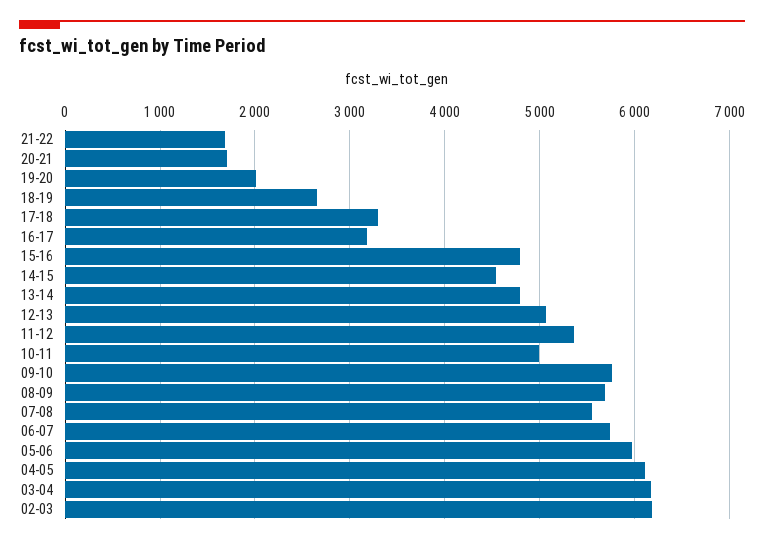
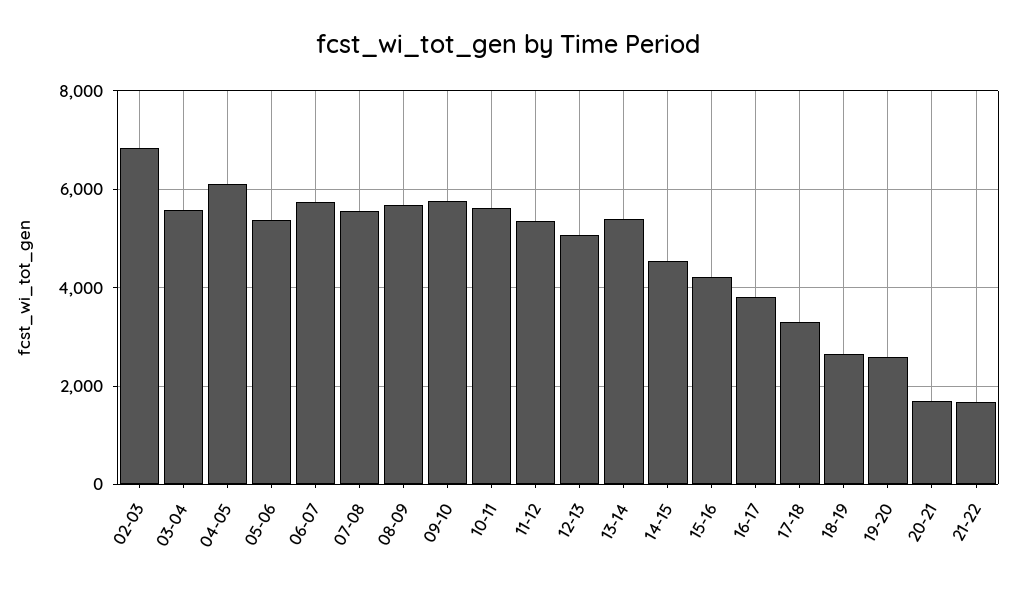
19-20: 2000 -> 2600
16-17: 3200 -> 3800
15-16: 4800 -> 4200
13-14: 4800 -> 5400
10-11: 5000 -> 5600
05-06: 6000 -> 5400
03-04: 6200 -> 5600
02-03: 6200 -> 6800

